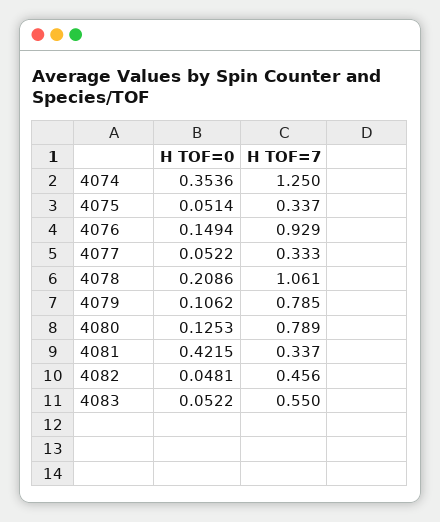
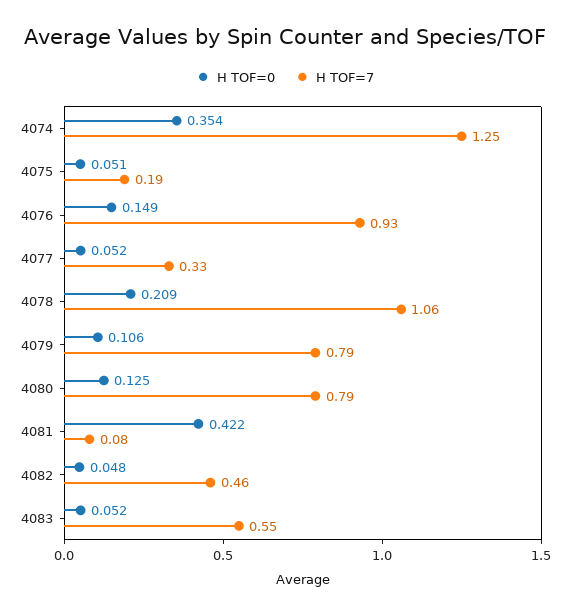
H TOF=7, 4075: 0.337 -> 0.19
H TOF=7, 4081: 0.337 -> 0.08

